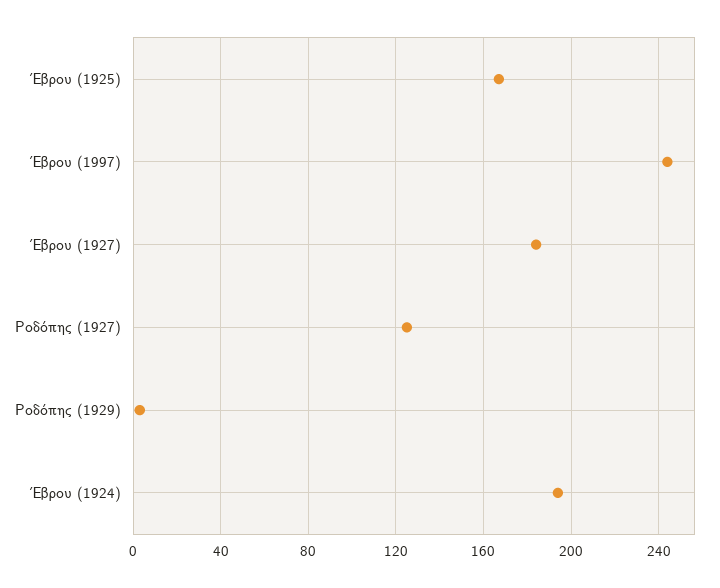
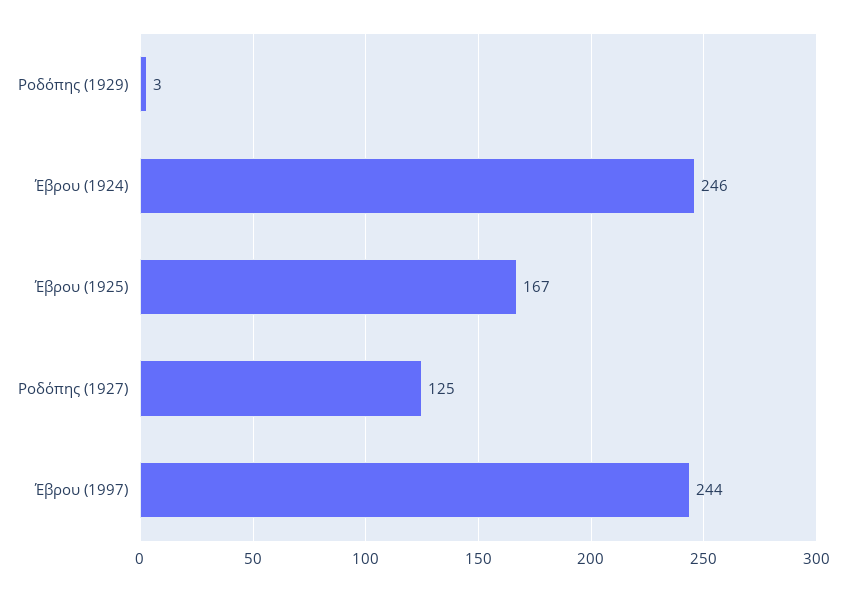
Έβρου (1927): 185 -> none
Έβρου (1924): 195 -> 246

